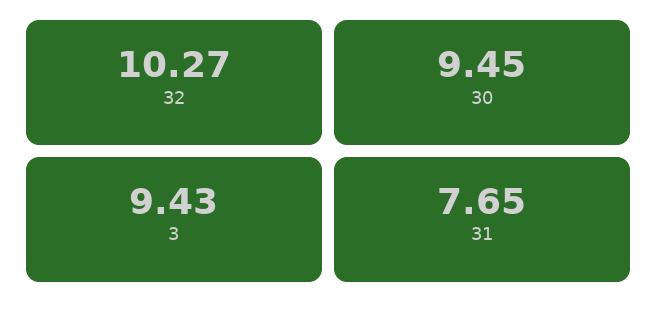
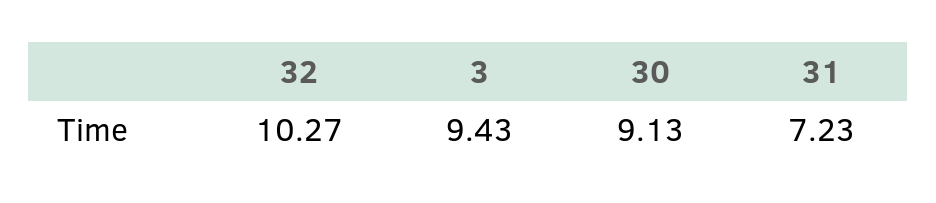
30: 9.45 -> 9.13
31: 7.65 -> 7.23

